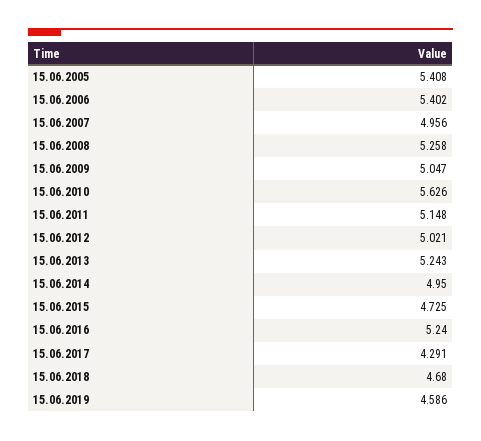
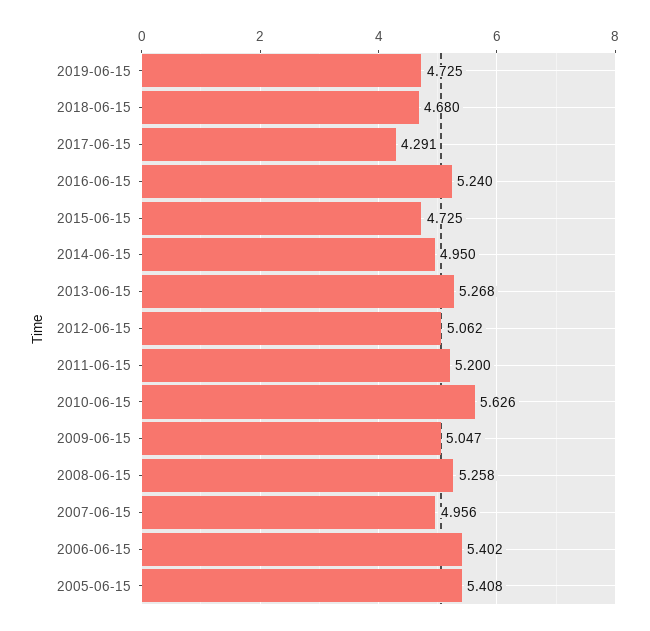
15.06.2011: 5.148 -> 5.2
15.06.2012: 5.021 -> 5.062
15.06.2013: 5.243 -> 5.268
15.06.2019: 4.586 -> 4.725

